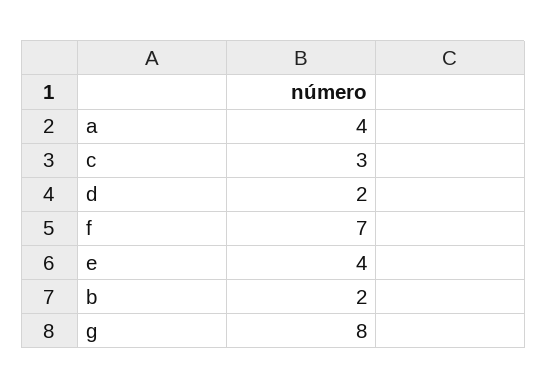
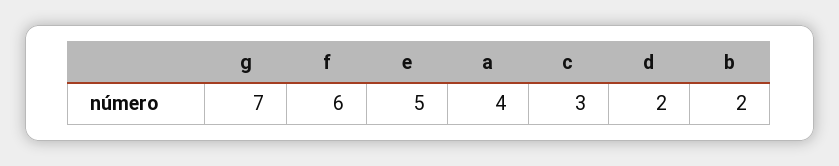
f: 7 -> 6
e: 4 -> 5
g: 8 -> 7

